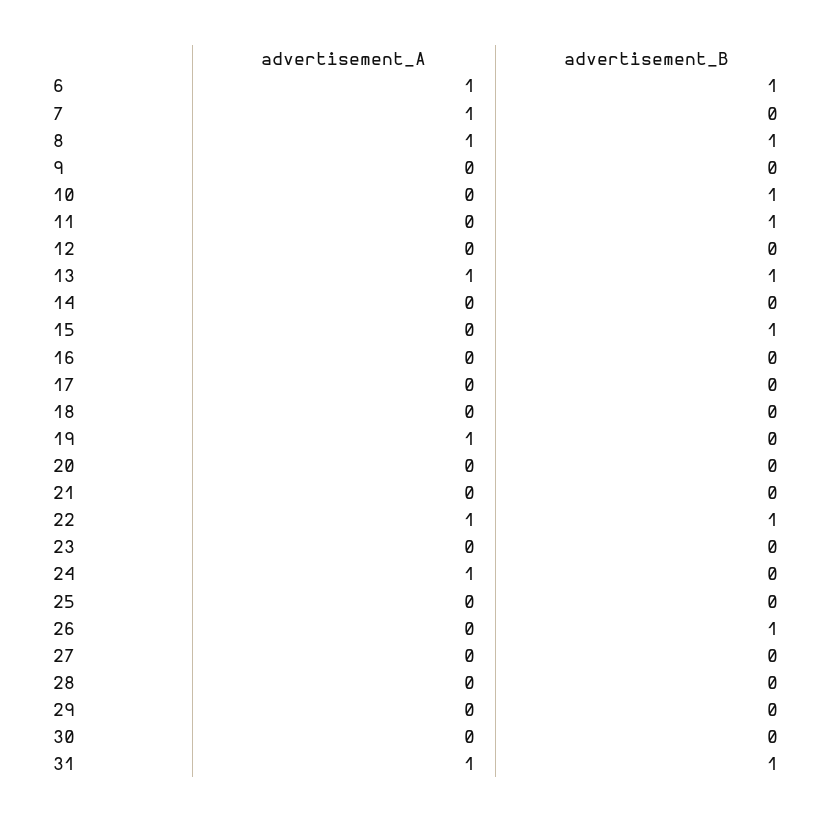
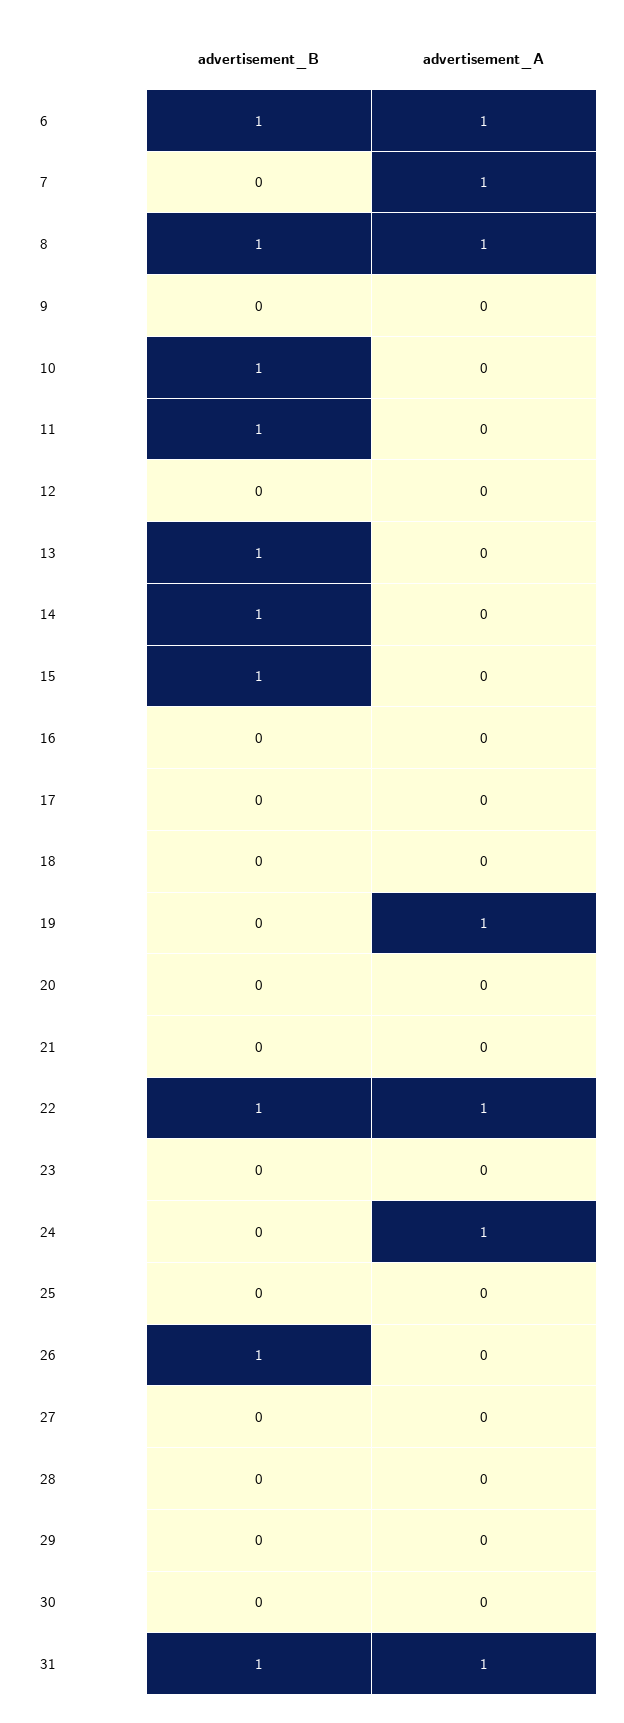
advertisement_A, 13: 1 -> 0
advertisement_B, 14: 0 -> 1

